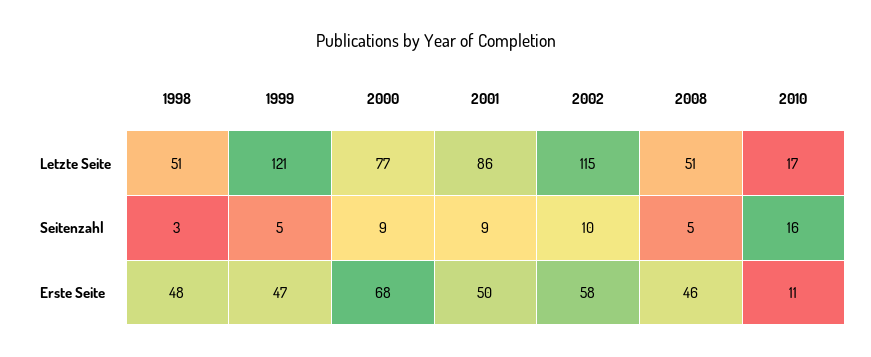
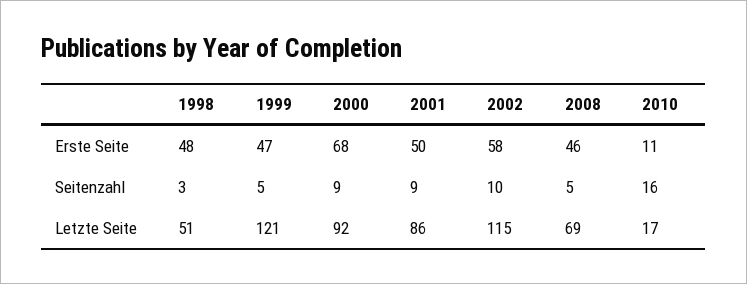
2000, Letzte Seite: 77 -> 92
2008, Letzte Seite: 51 -> 69

